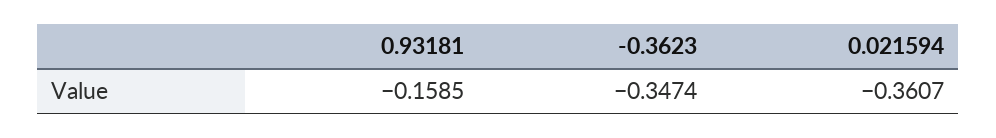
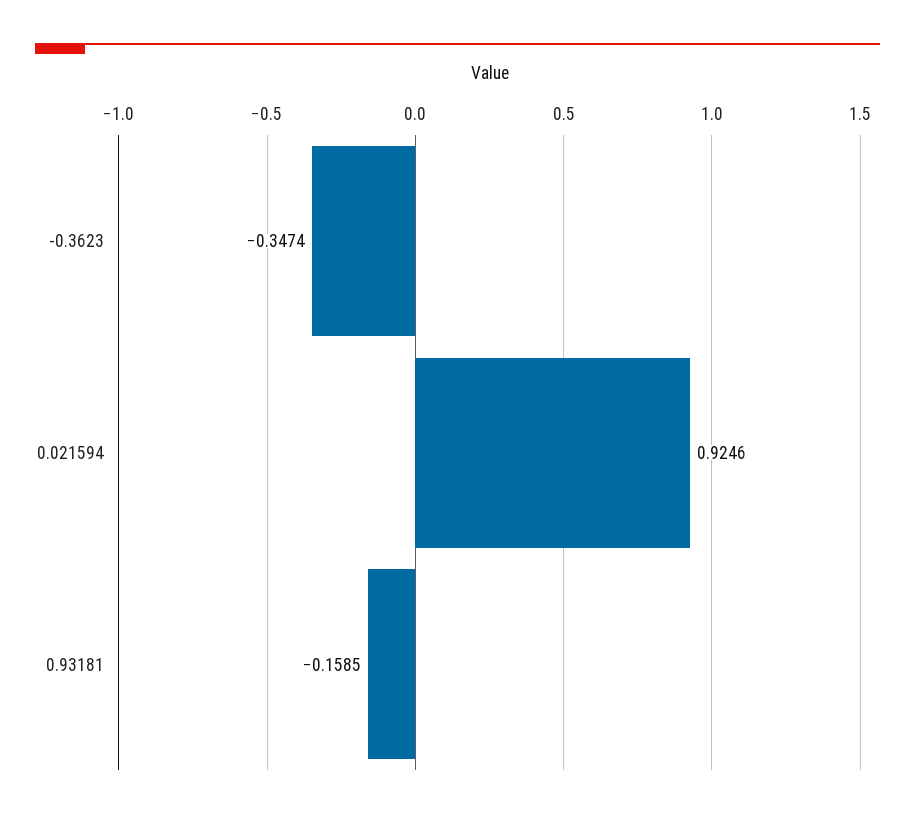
0.021594: -0.3607 -> 0.9246

